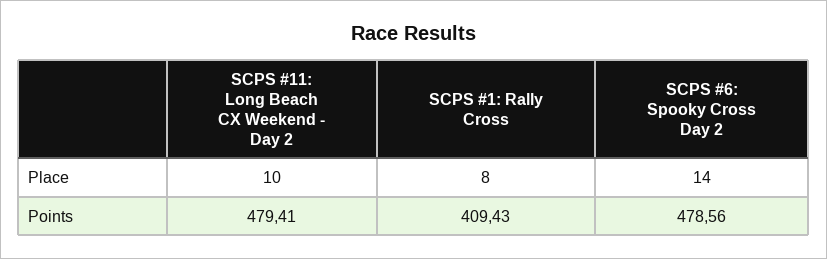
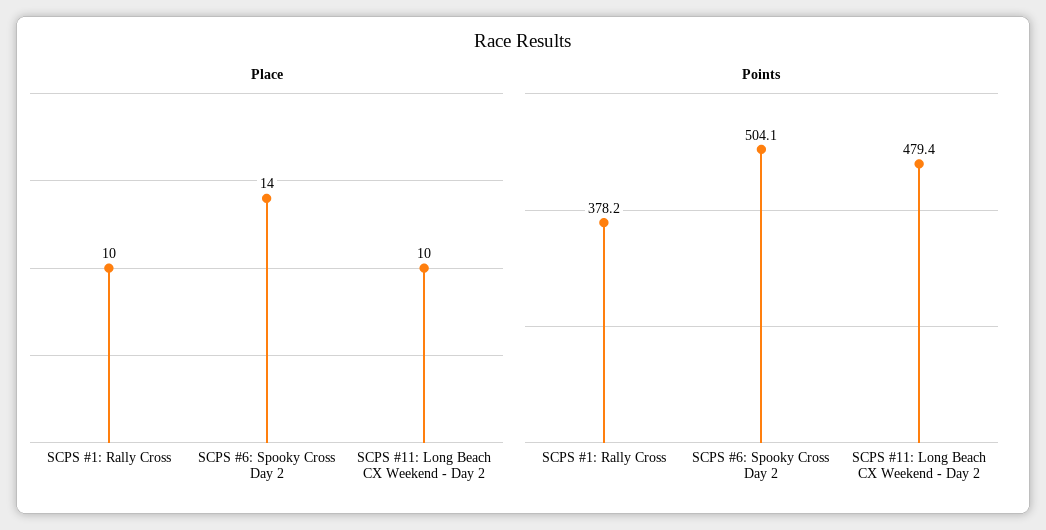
Place, SCPS #1: Rally Cross: 8 -> 10
Points, SCPS #1: Rally Cross: 409.43 -> 378.2
Points, SCPS #6: Spooky Cross Day 2: 478.56 -> 504.1

